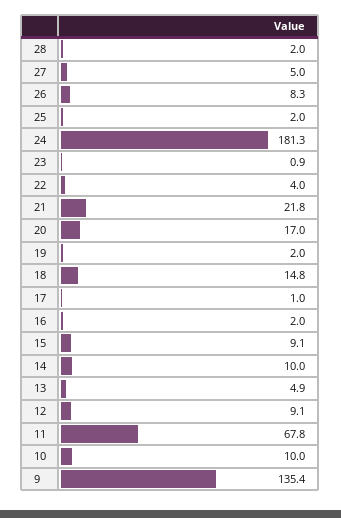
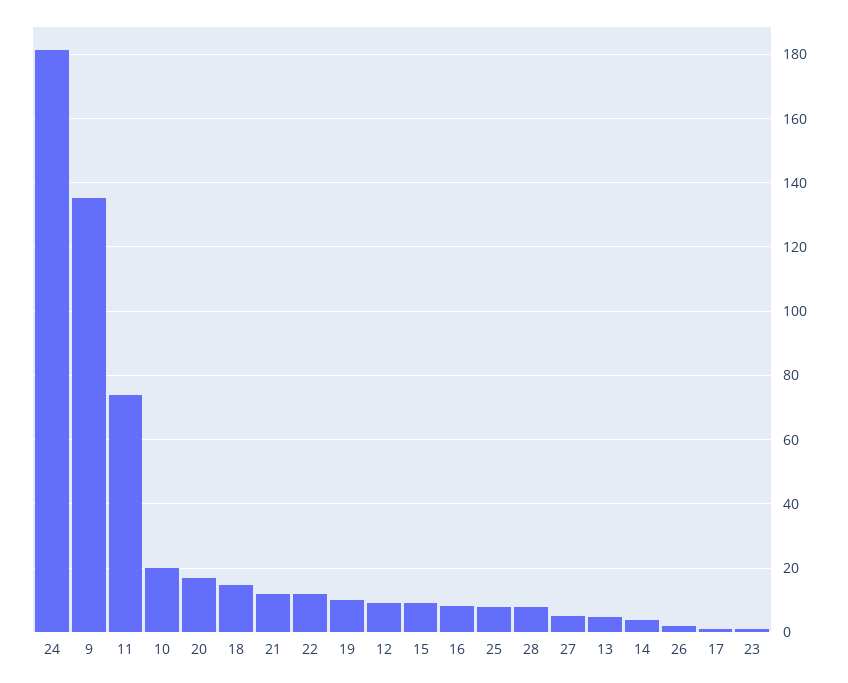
28: 2 -> 8
26: 8.3 -> 2
25: 2 -> 8
22: 4 -> 12
21: 21.8 -> 12
19: 2 -> 10
16: 2 -> 8
14: 10 -> 4
11: 67.8 -> 74
10: 10 -> 20

